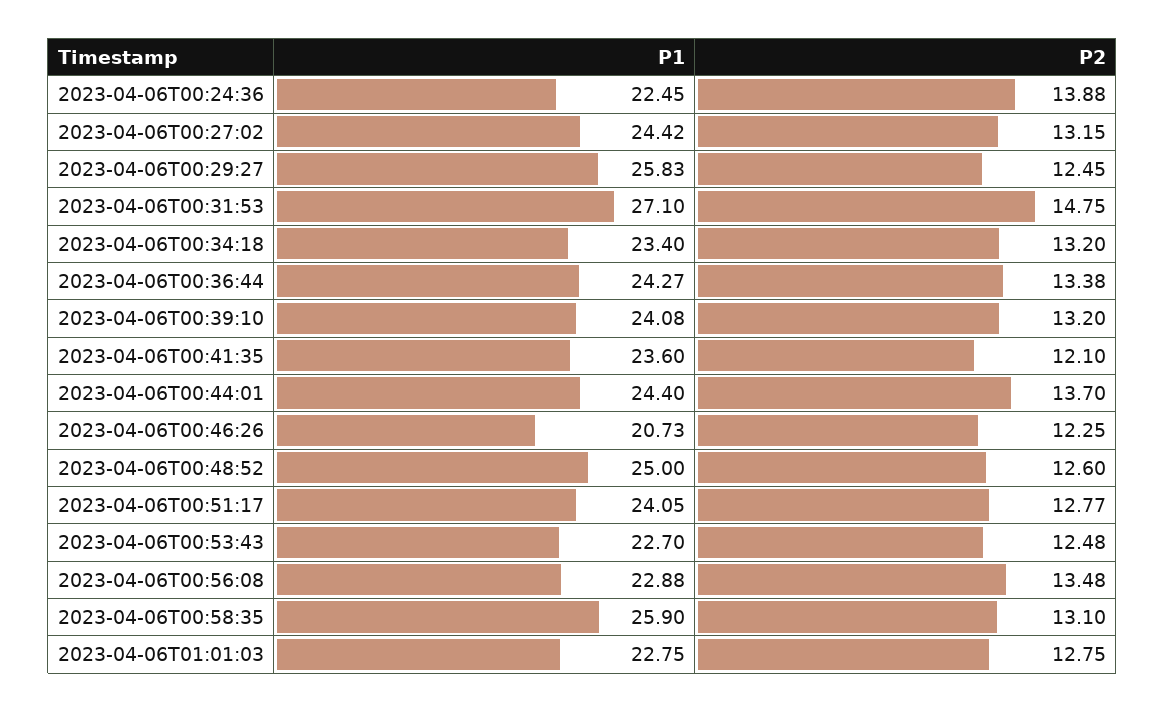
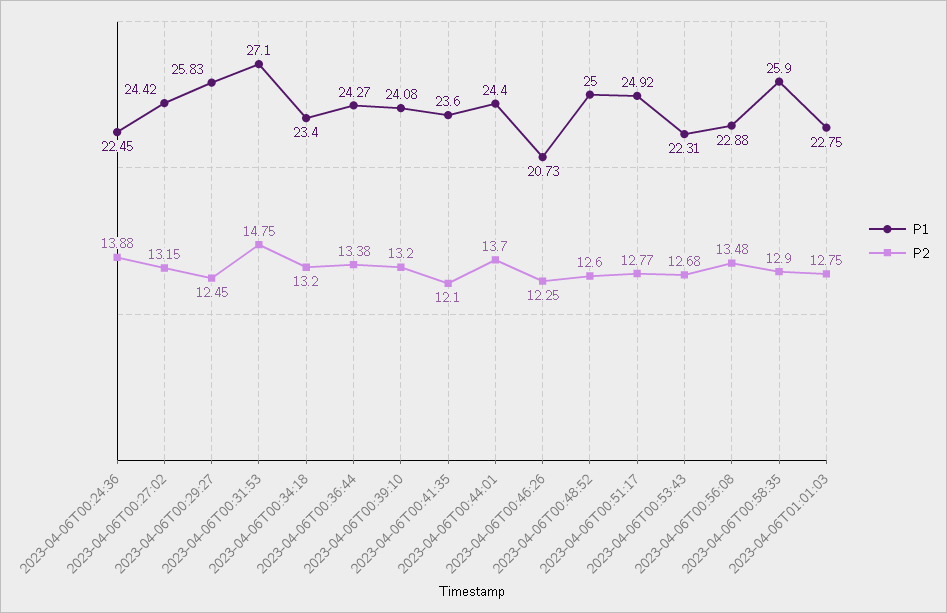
P1, 2023-04-06T00:51:17: 24.05 -> 24.92
P1, 2023-04-06T00:53:43: 22.7 -> 22.31
P2, 2023-04-06T00:53:43: 12.48 -> 12.68
P2, 2023-04-06T00:58:35: 13.1 -> 12.9

